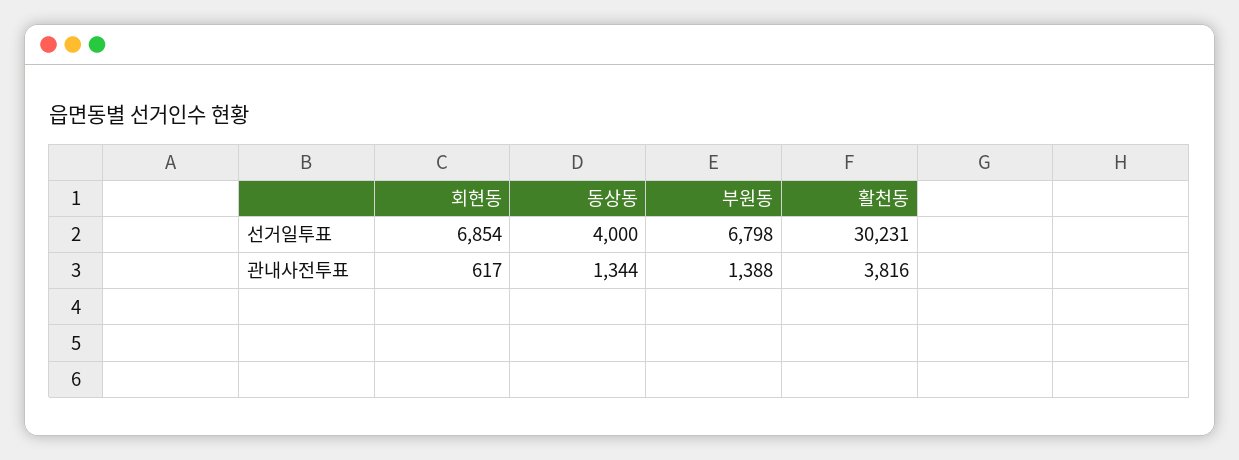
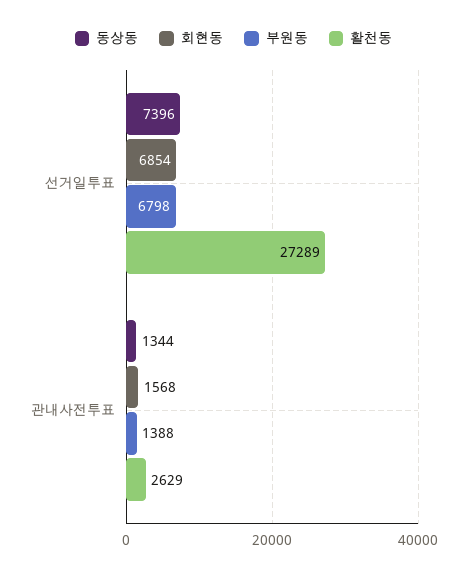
동상동, 선거일투표: 4000 -> 7396
활천동, 선거일투표: 30231 -> 27289
회현동, 관내사전투표: 617 -> 1568
활천동, 관내사전투표: 3816 -> 2629

